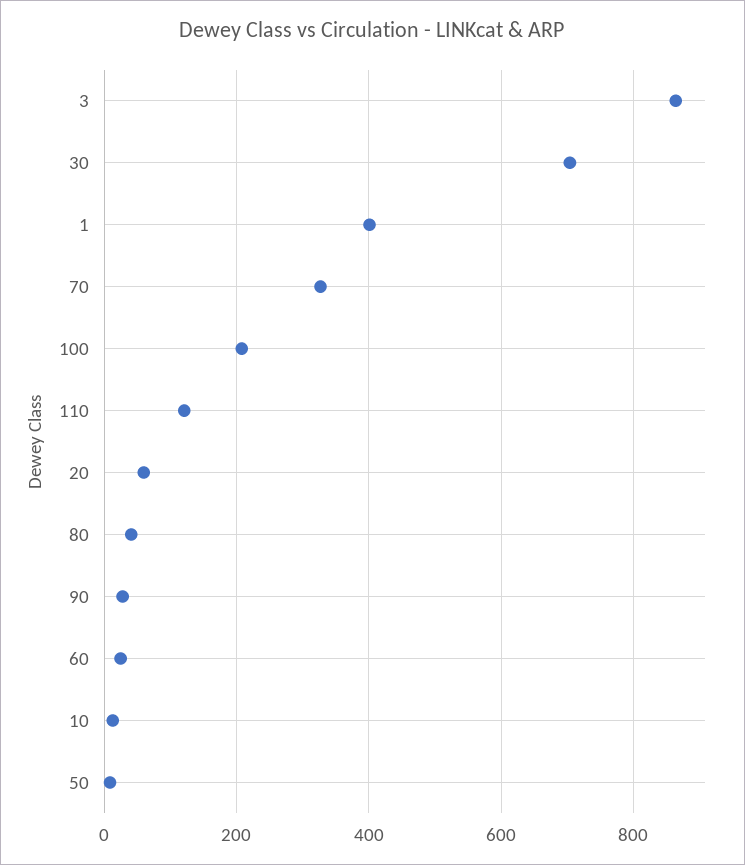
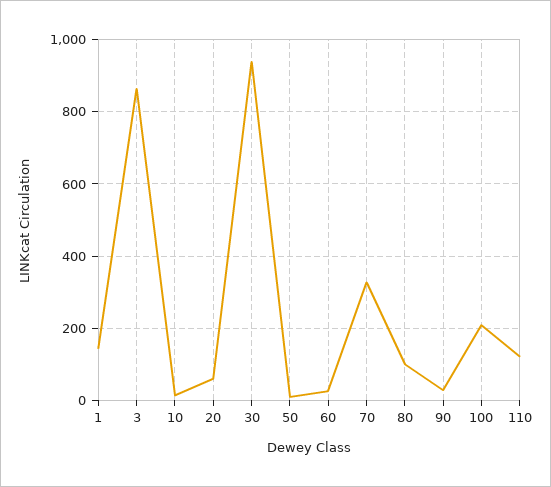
30: 700 -> 940
1: 400 -> 140
80: 40 -> 100

